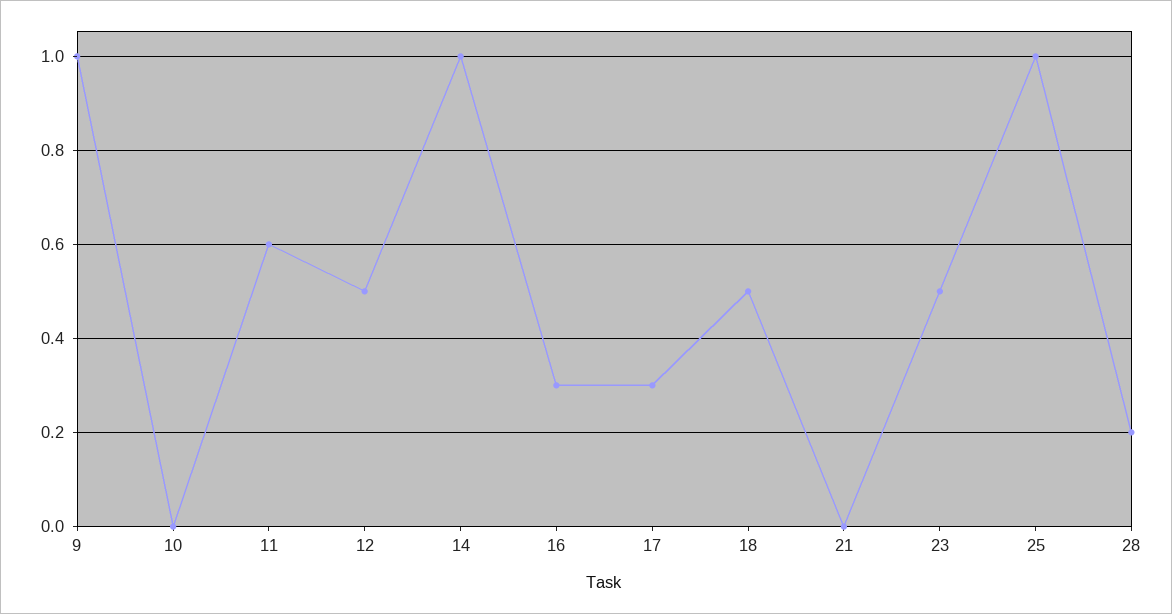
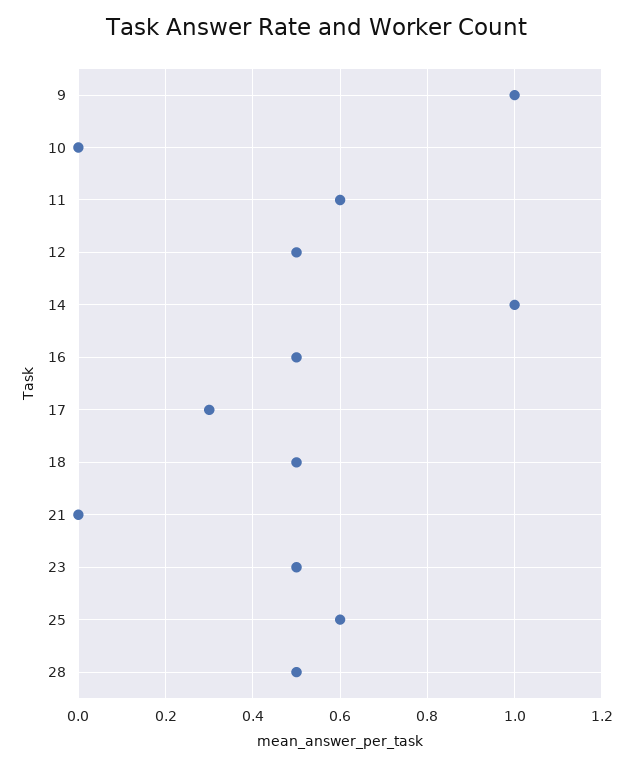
16: 0.3 -> 0.5
25: 1 -> 0.6
28: 0.2 -> 0.5

